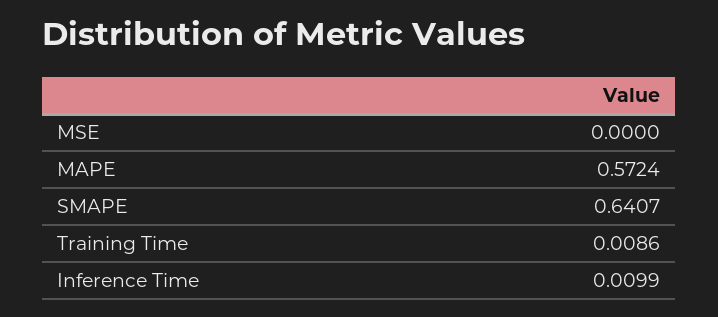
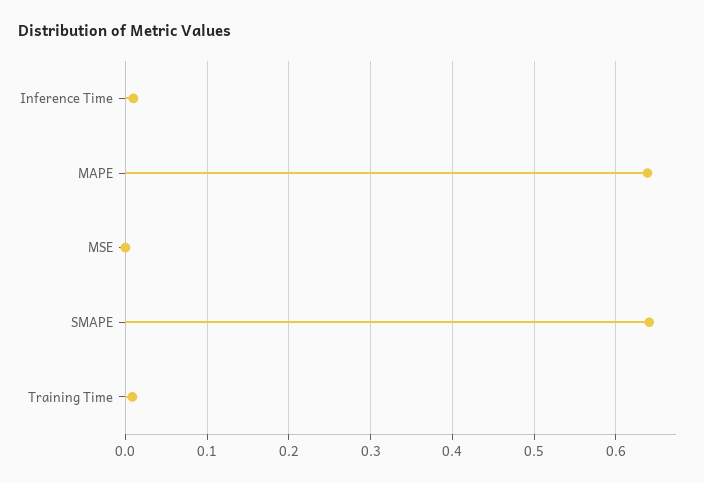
MAPE: 0.5724 -> 0.64

